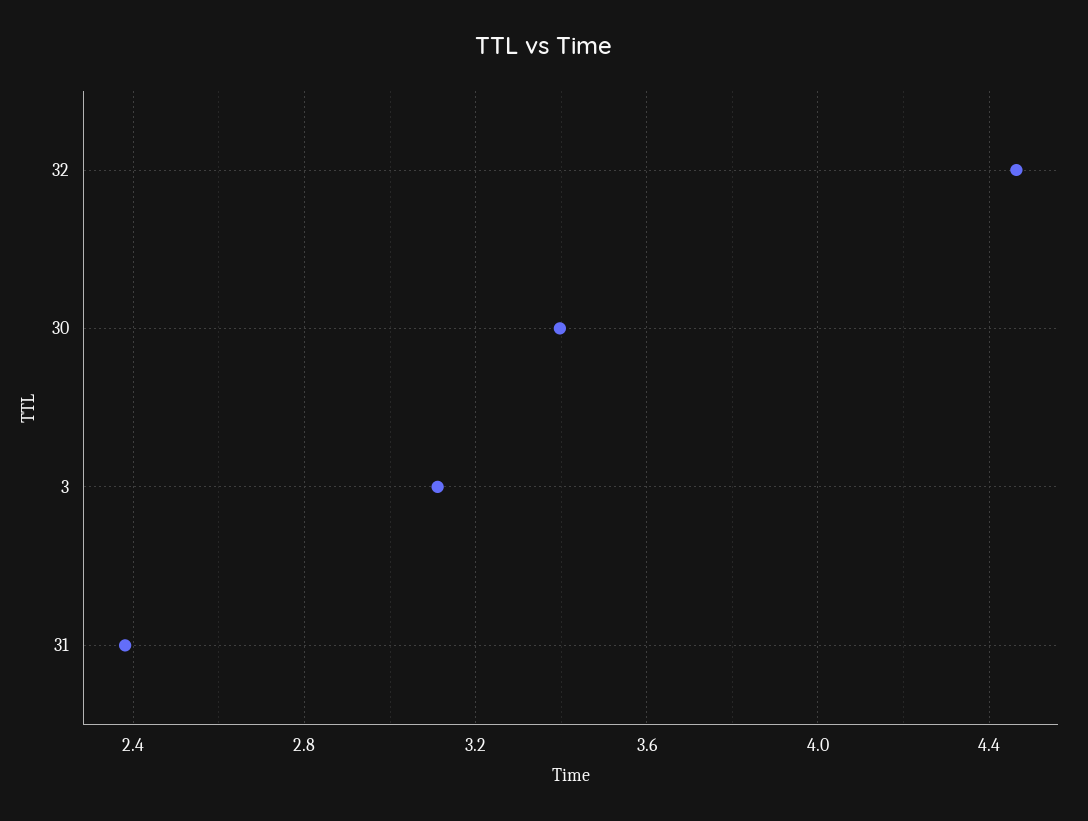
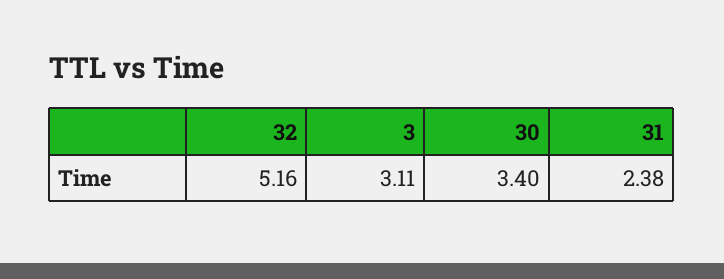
32: 4.45 -> 5.16

